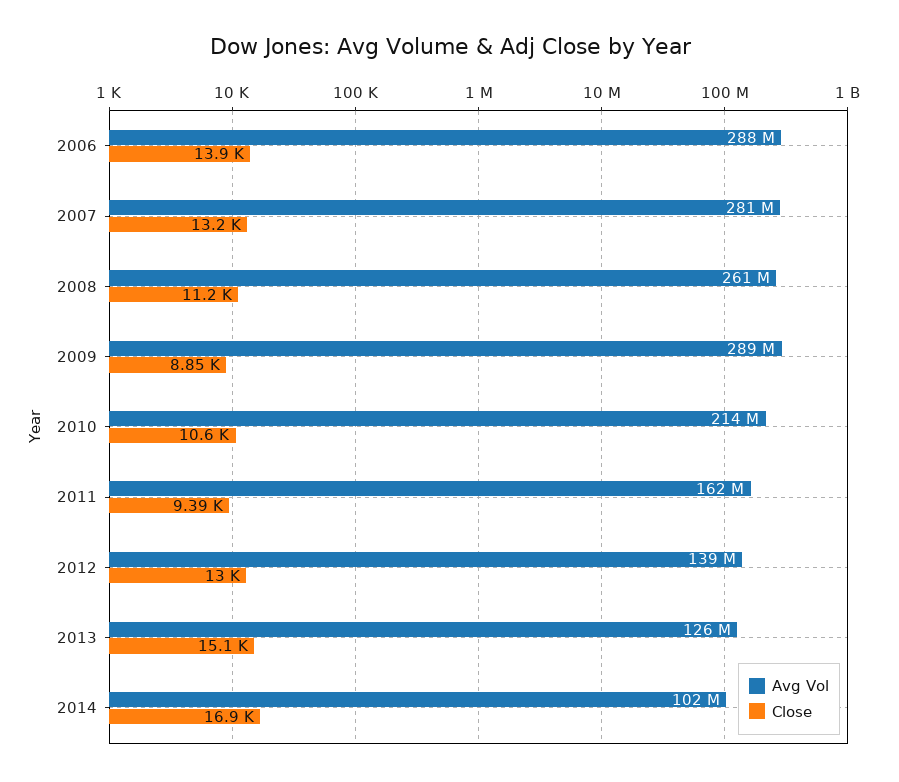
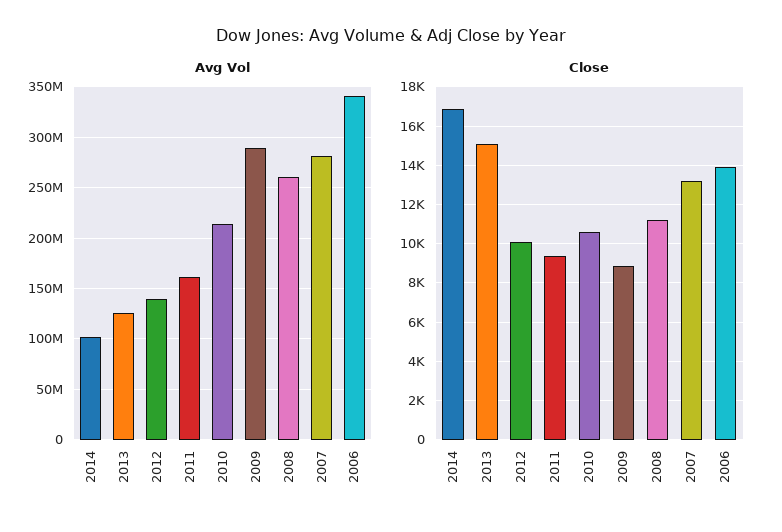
Avg Vol, 2006: 288000000 -> 340000000
Close, 2012: 13000 -> 10000

